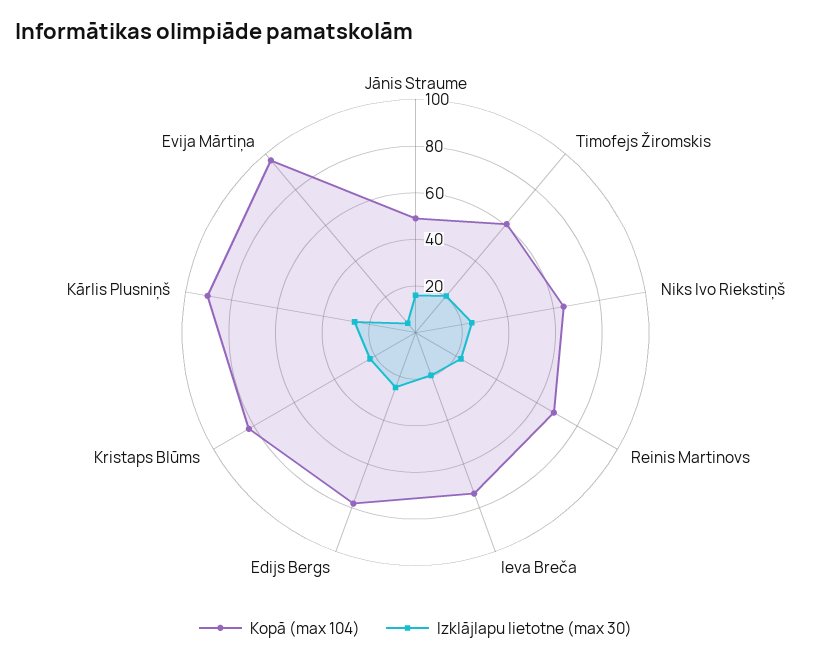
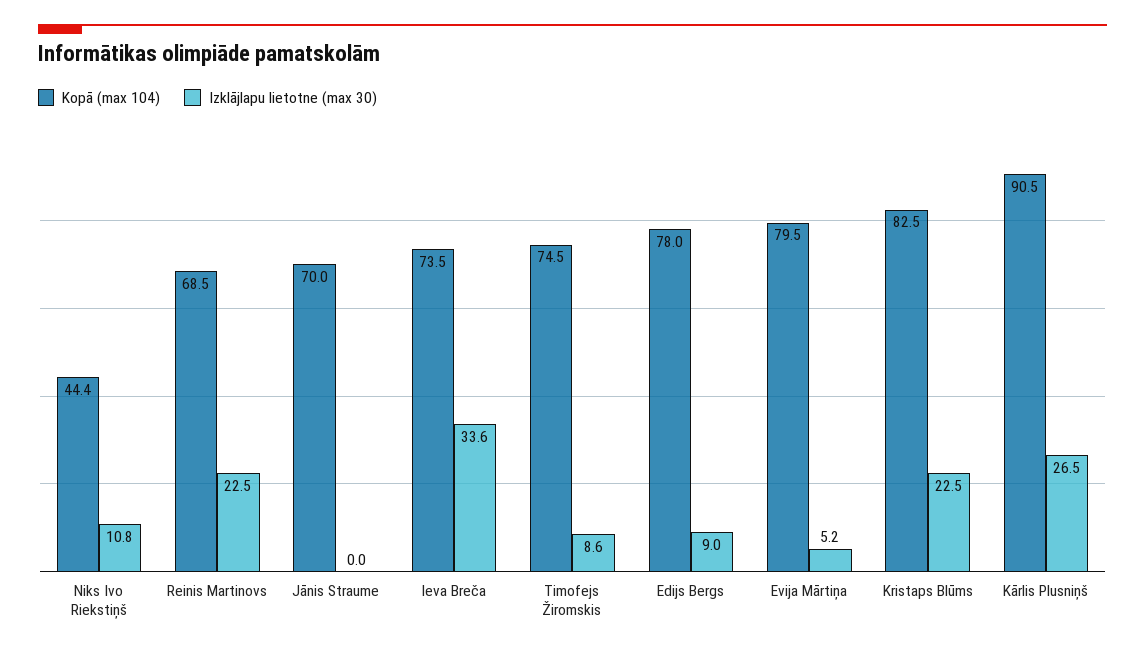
Kopā (max 104), Jānis Straume: 50 -> 70
Izklājlapu lietotne (max 30), Jānis Straume: 15 -> 0
Kopā (max 104), Timofejs Žiromskis: 60 -> 74.5
Izklājlapu lietotne (max 30), Timofejs Žiromskis: 20 -> 8.6
Kopā (max 104), Niks Ivo Riekstiņš: 65 -> 44.4
Izklājlapu lietotne (max 30), Niks Ivo Riekstiņš: 25 -> 10.8
Izklājlapu lietotne (max 30), Ieva Breča: 20 -> 33.6
Izklājlapu lietotne (max 30), Edijs Bergs: 25 -> 9
Kopā (max 104), Evija Mārtiņa: 95 -> 79.5

